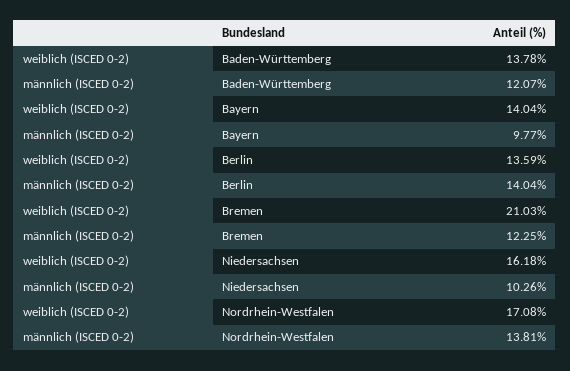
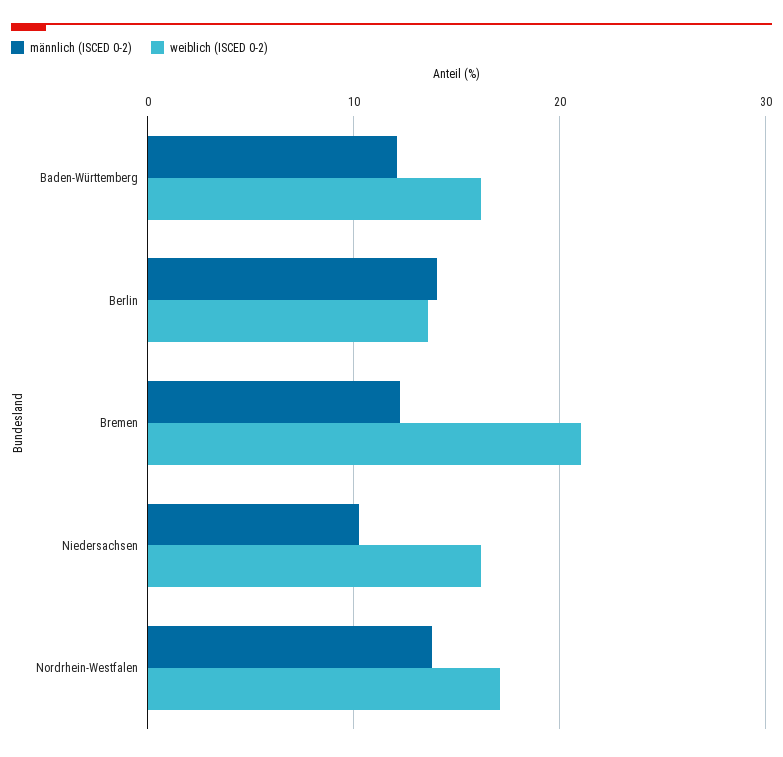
weiblich (ISCED 0-2), Baden-Württemberg: 13.78 -> 16
weiblich (ISCED 0-2), Bayern: 14.04 -> none
männlich (ISCED 0-2), Bayern: 9.77 -> none

